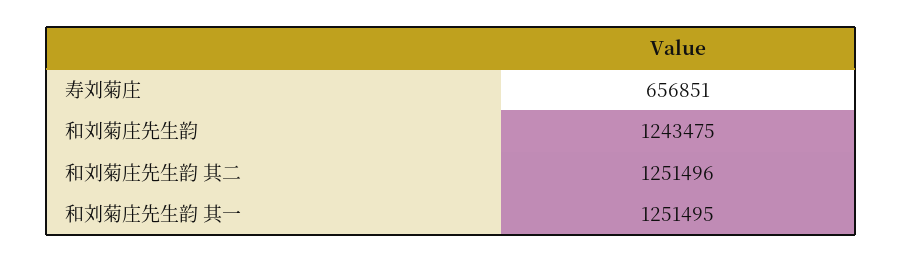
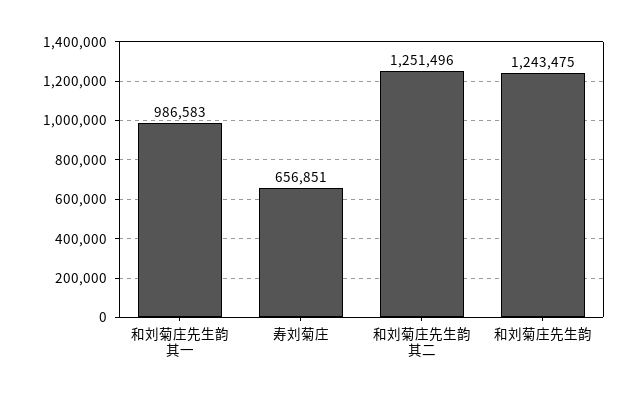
和刘菊庄先生韵 其一: 1251495 -> 986583

